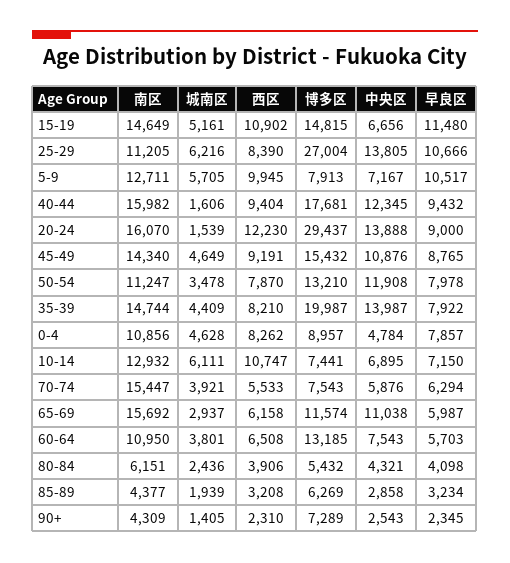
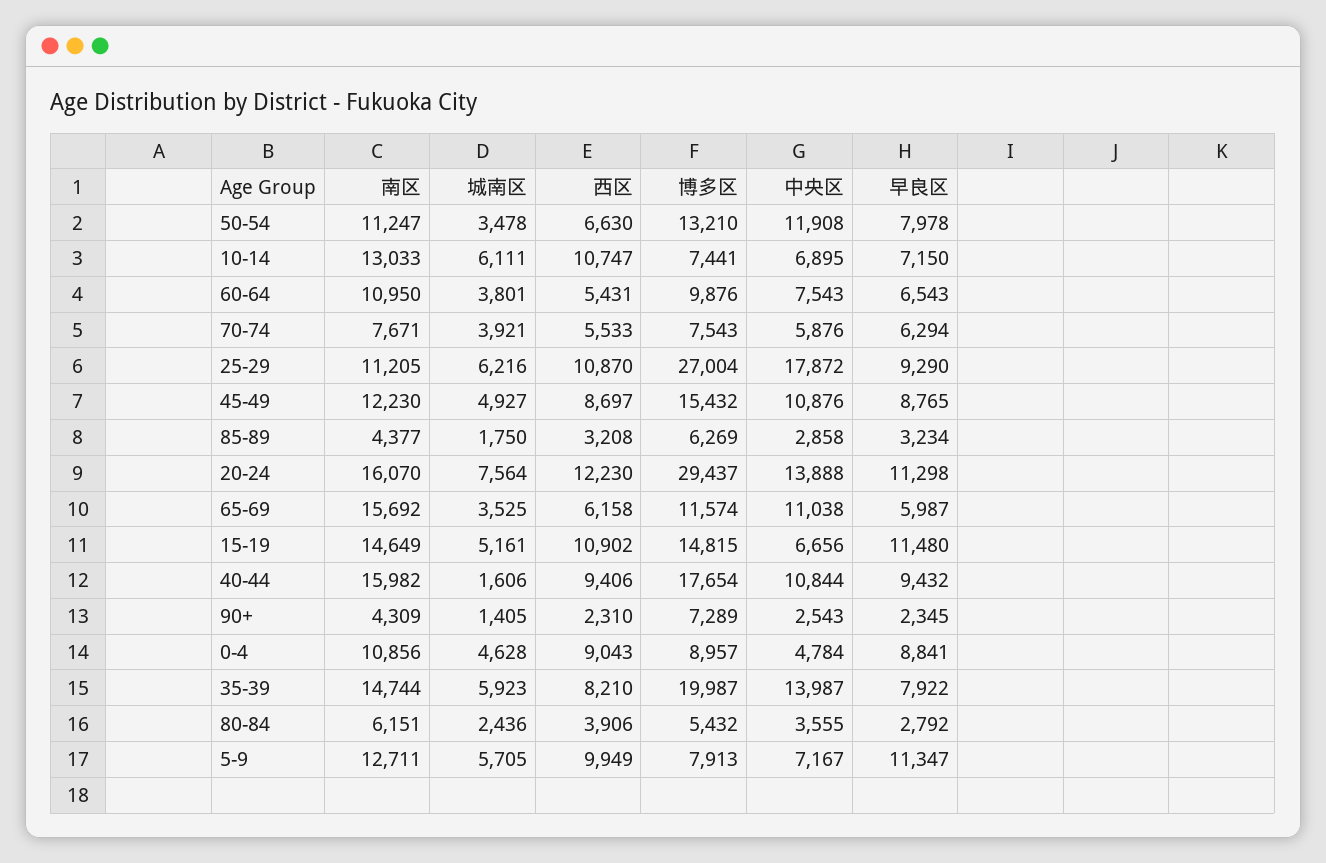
西区, 25-29: 8390 -> 10870
中央区, 25-29: 13805 -> 17872
早良区, 25-29: 10666 -> 9290
西区, 5-9: 9945 -> 9949
早良区, 5-9: 10517 -> 11347
西区, 40-44: 9404 -> 9406
博多区, 40-44: 17681 -> 17654
中央区, 40-44: 12345 -> 10844
城南区, 20-24: 1539 -> 7564
早良区, 20-24: 9000 -> 11298
南区, 45-49: 14340 -> 12230
城南区, 45-49: 4649 -> 4927
西区, 45-49: 9191 -> 8697
西区, 50-54: 7870 -> 6630
城南区, 35-39: 4409 -> 5923
西区, 0-4: 8262 -> 9043
早良区, 0-4: 7857 -> 8841
南区, 10-14: 12932 -> 13033
南区, 70-74: 15447 -> 7671
城南区, 65-69: 2937 -> 3525
西区, 60-64: 6508 -> 5431
博多区, 60-64: 13185 -> 9876
早良区, 60-64: 5703 -> 6543
中央区, 80-84: 4321 -> 3555
早良区, 80-84: 4098 -> 2792
城南区, 85-89: 1939 -> 1750

